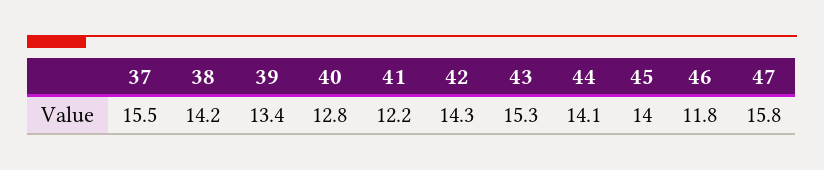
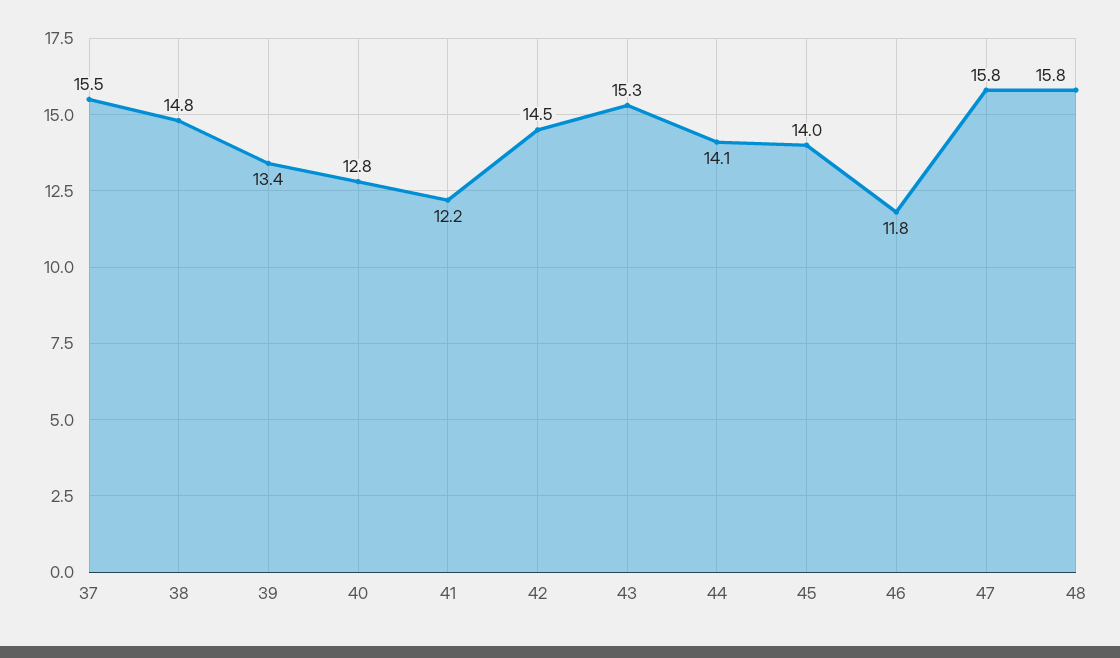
38: 14.2 -> 14.8
42: 14.3 -> 14.5
48: none -> 15.8

